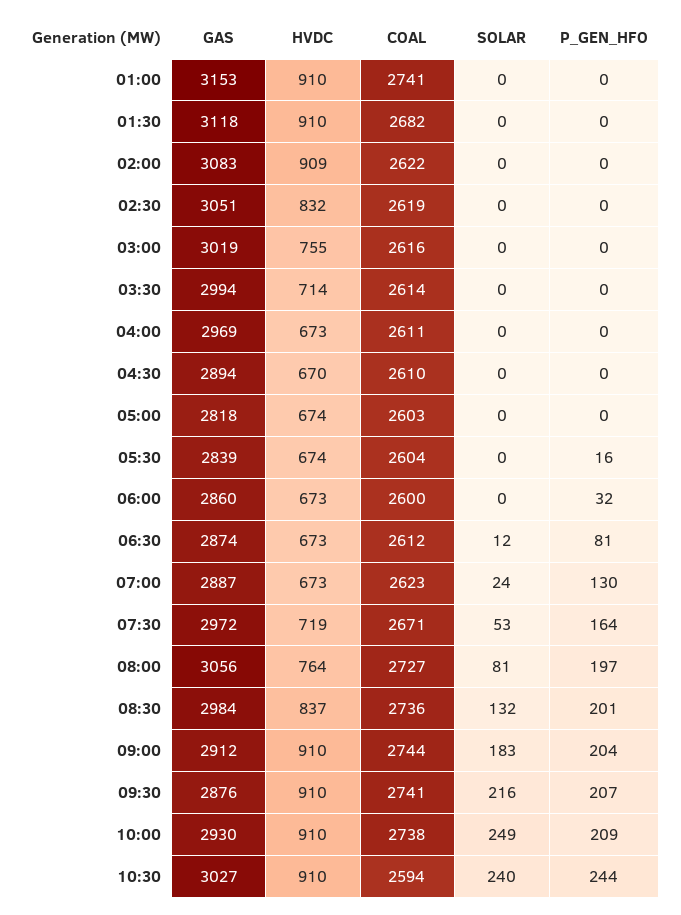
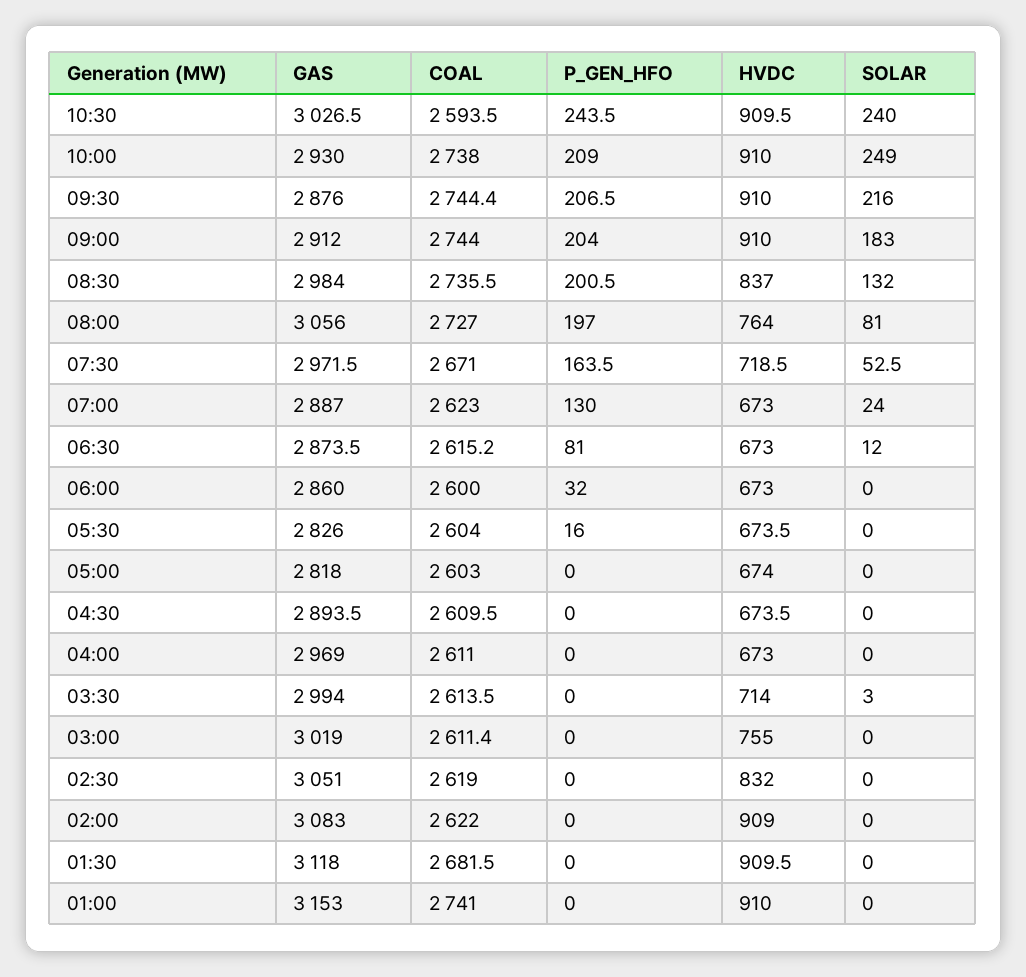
COAL, 03:00: 2616 -> 2611.4
SOLAR, 03:30: 0 -> 3
HVDC, 04:30: 670 -> 673.5
GAS, 05:30: 2839 -> 2826
COAL, 06:30: 2612 -> 2615.2
COAL, 09:30: 2741 -> 2744.4

